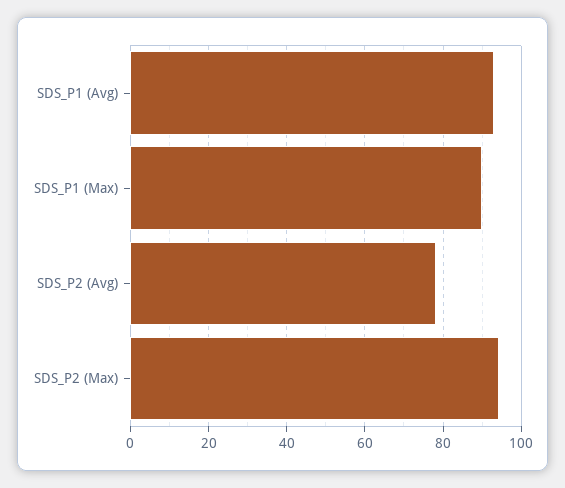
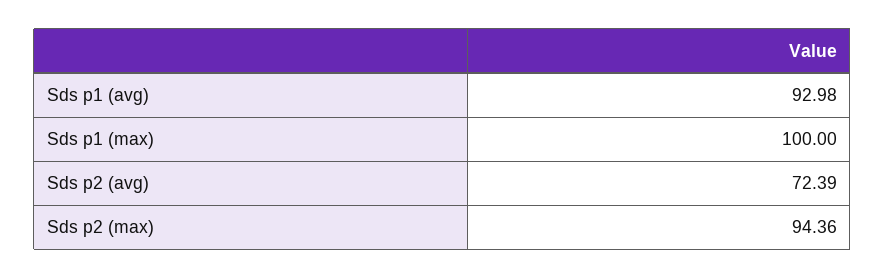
SDS_P1 (Max): 90 -> 100
SDS_P2 (Avg): 78 -> 72.39

